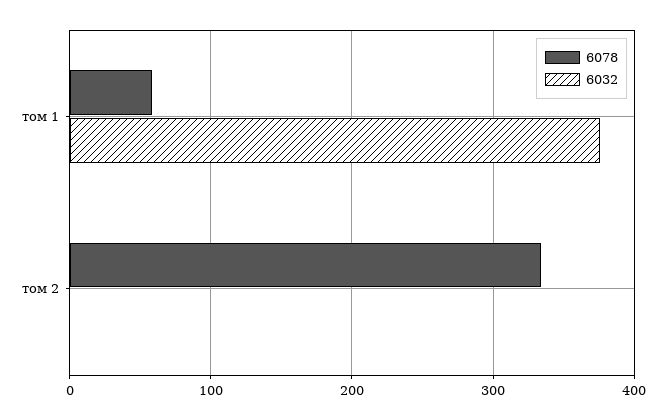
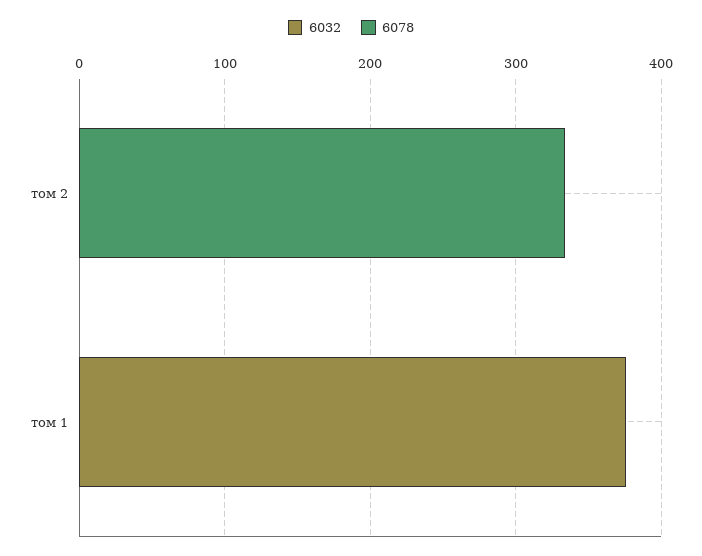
6078, том 1: 60 -> 0

